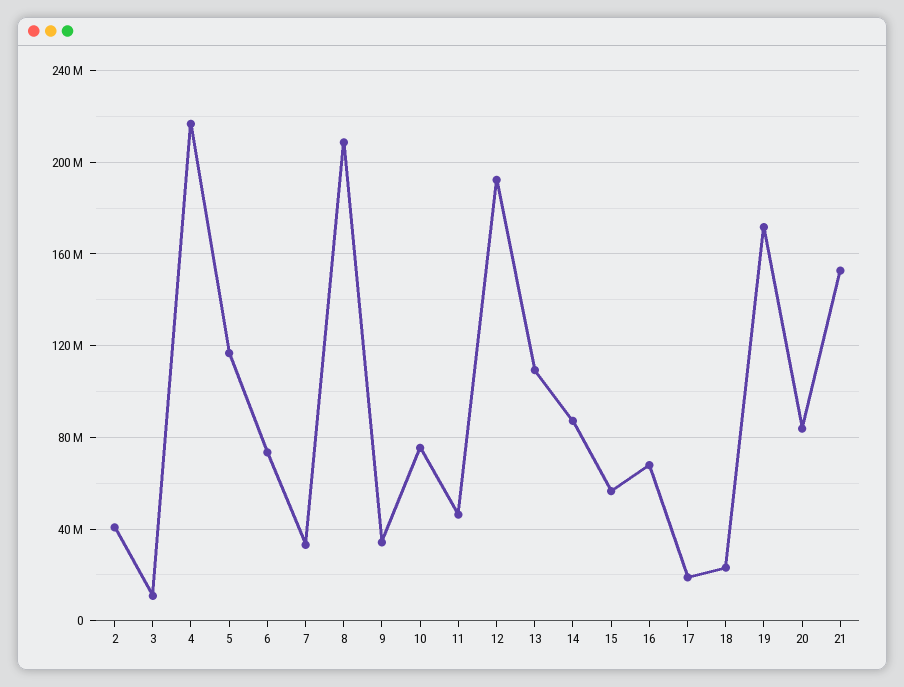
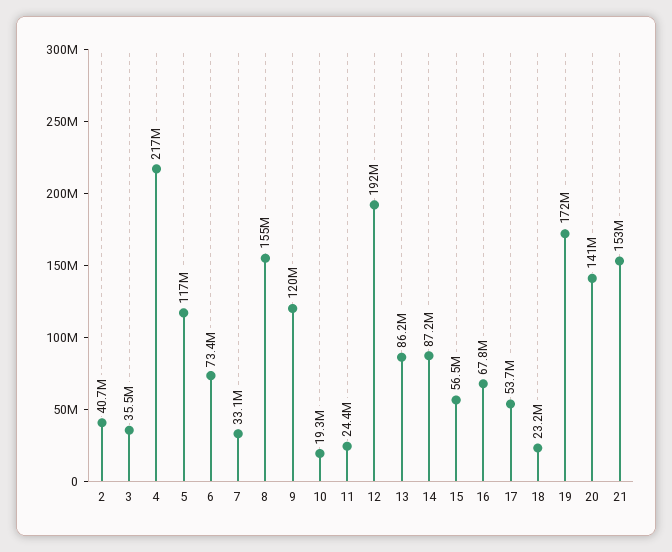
3: 10000000 -> 35500000
8: 210000000 -> 155000000
9: 35000000 -> 120000000
10: 75000000 -> 19300000
11: 45000000 -> 24400000
13: 110000000 -> 86200000
17: 20000000 -> 53700000
20: 85000000 -> 141000000

